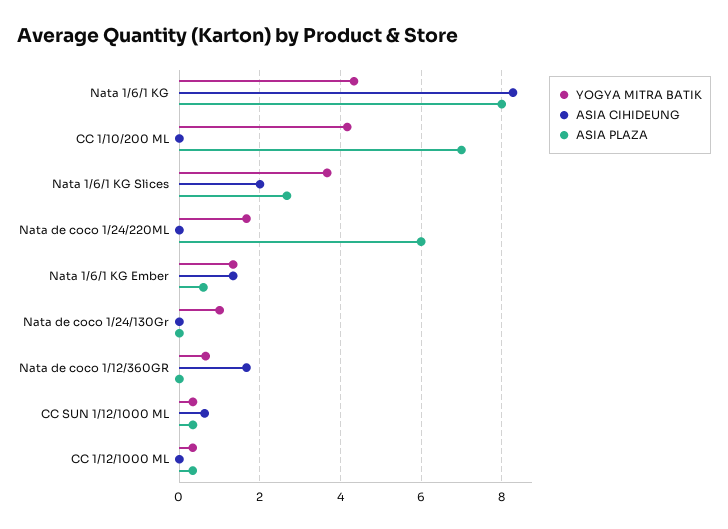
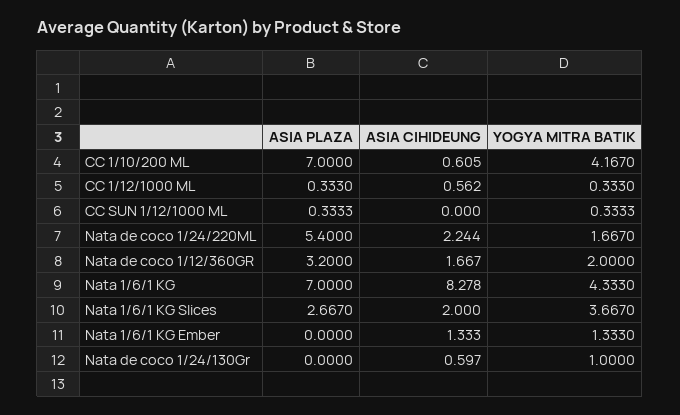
ASIA PLAZA, Nata 1/6/1 KG: 8 -> 7
ASIA CIHIDEUNG, CC 1/10/200 ML: 0 -> 0.605
ASIA CIHIDEUNG, Nata de coco 1/24/220ML: 0 -> 2.244
ASIA PLAZA, Nata de coco 1/24/220ML: 6 -> 5.4
ASIA PLAZA, Nata 1/6/1 KG Ember: 0.6 -> 0
ASIA CIHIDEUNG, Nata de coco 1/24/130Gr: 0 -> 0.597
YOGYA MITRA BATIK, Nata de coco 1/12/360GR: 0.6 -> 2
ASIA PLAZA, Nata de coco 1/12/360GR: 0 -> 3.2
ASIA CIHIDEUNG, CC SUN 1/12/1000 ML: 0.6 -> 0
ASIA CIHIDEUNG, CC 1/12/1000 ML: 0 -> 0.562

